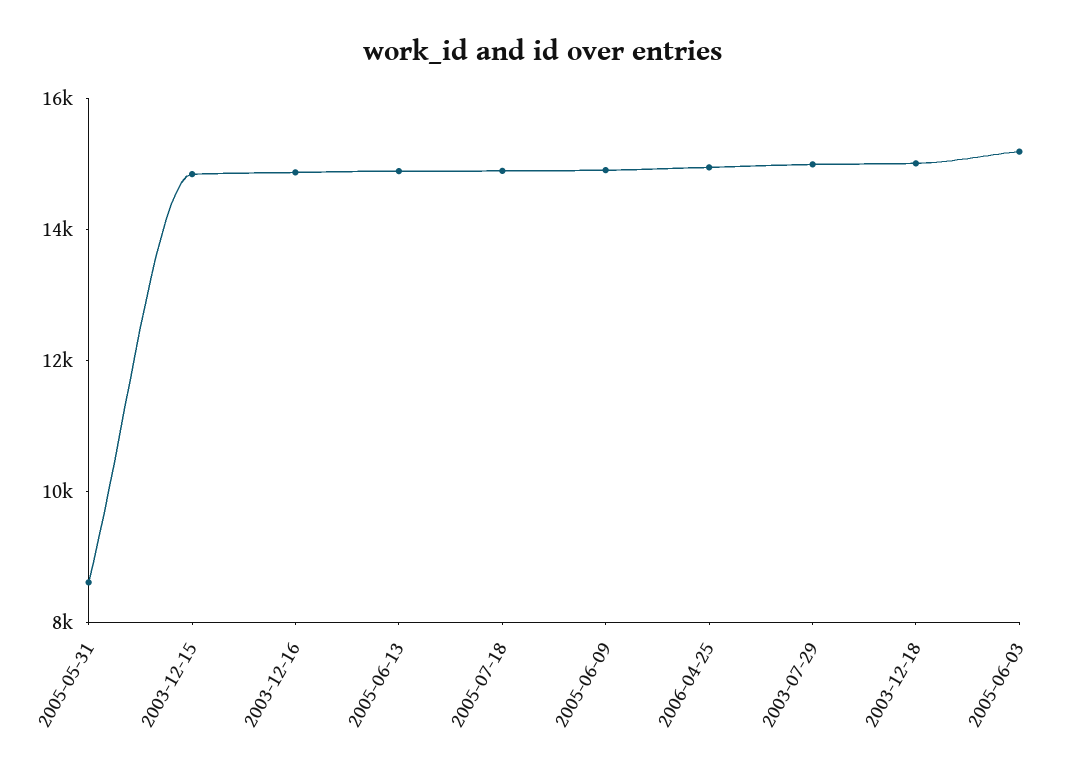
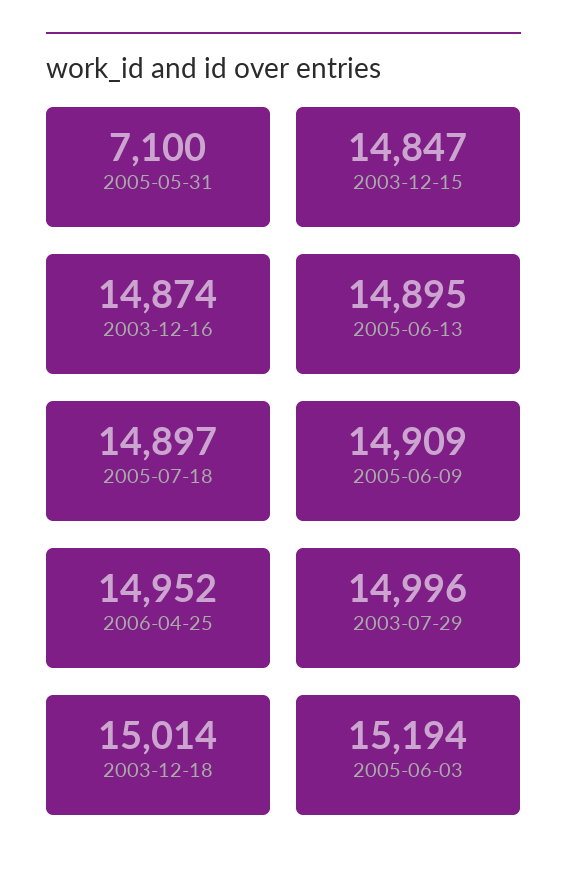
2005-05-31: 8500 -> 7100

